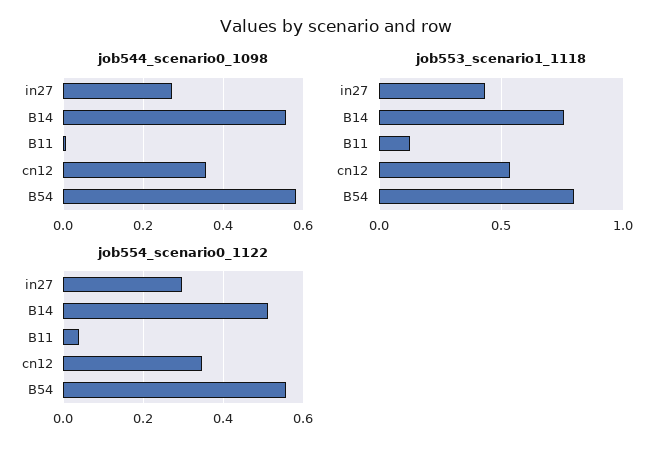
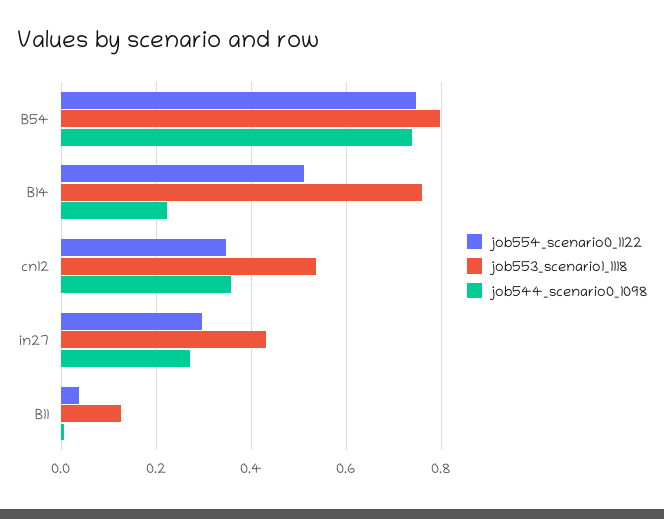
job544_scenario0_1098, B14: 0.56 -> 0.22
job544_scenario0_1098, B54: 0.58 -> 0.74
job554_scenario0_1122, B54: 0.56 -> 0.74

